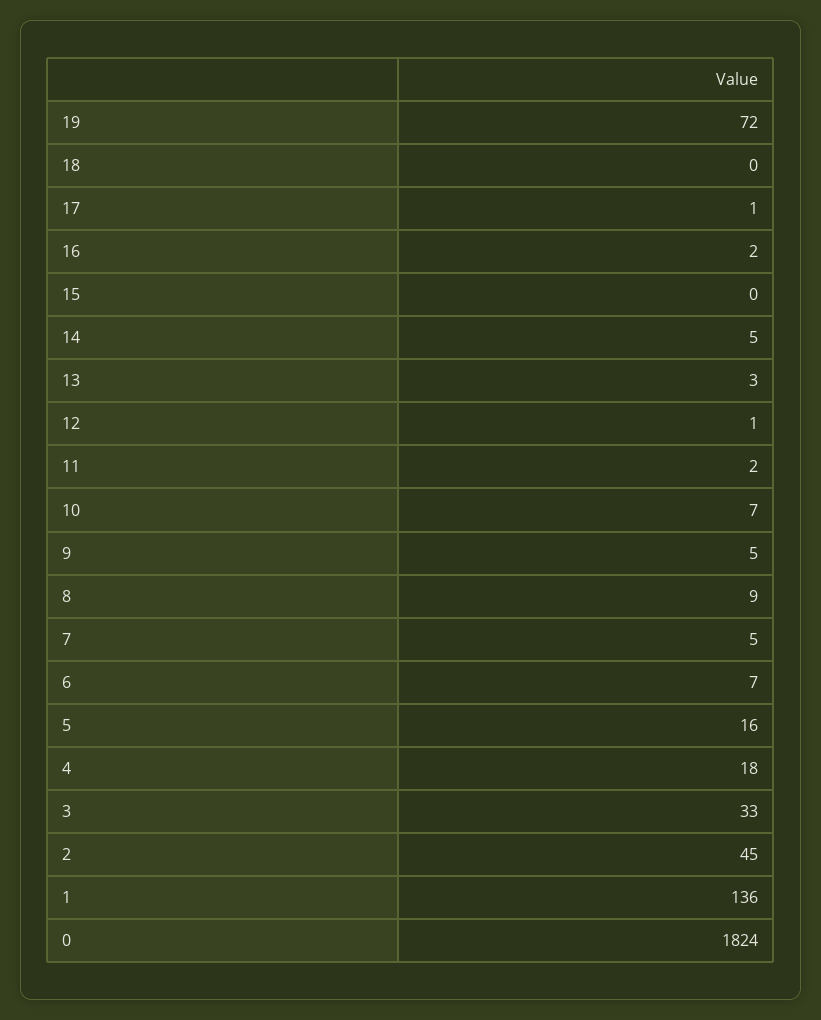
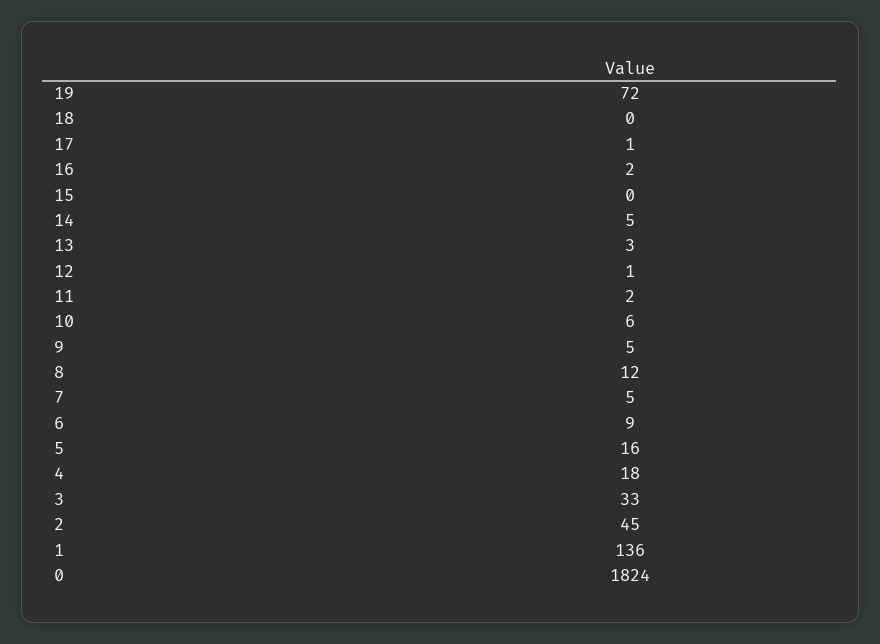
10: 7 -> 6
8: 9 -> 12
6: 7 -> 9

